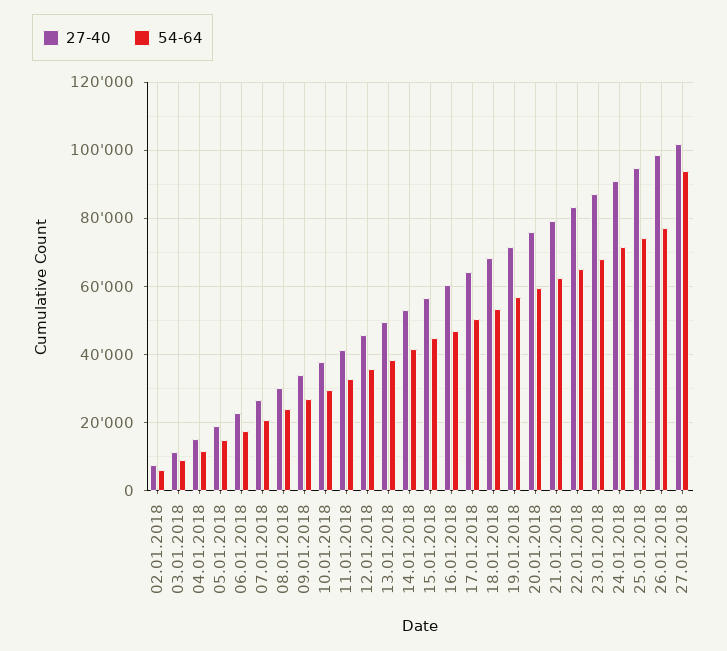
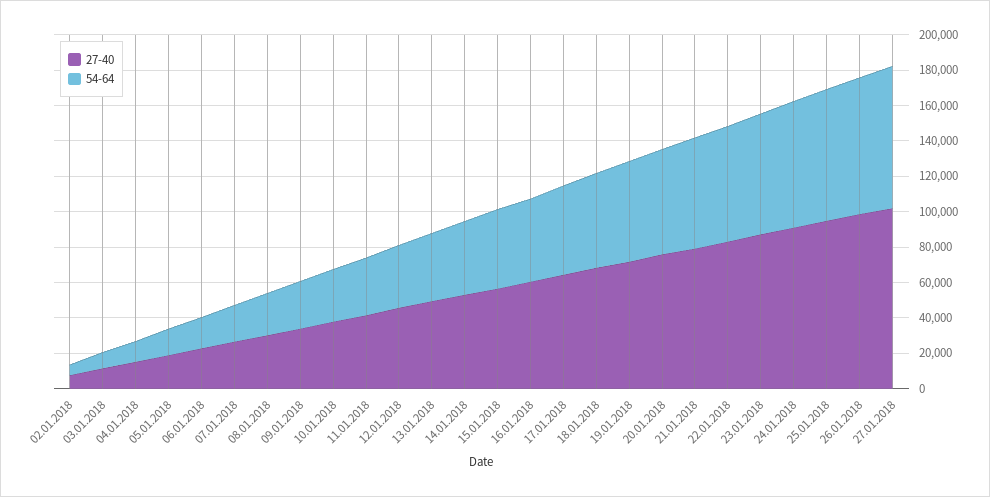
54-64, 27.01.2018: 94000 -> 80000

